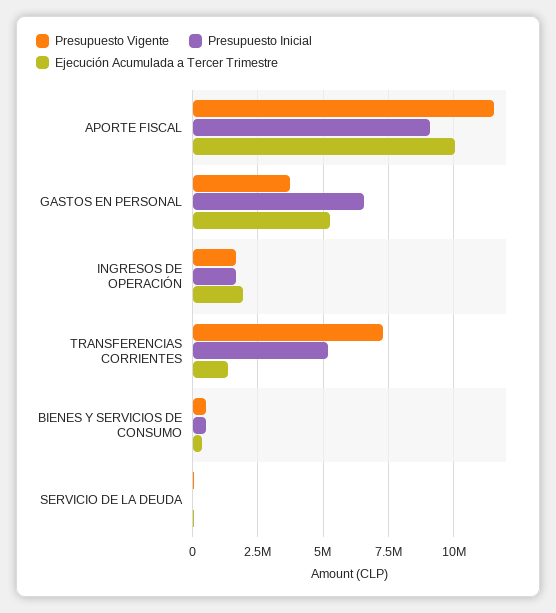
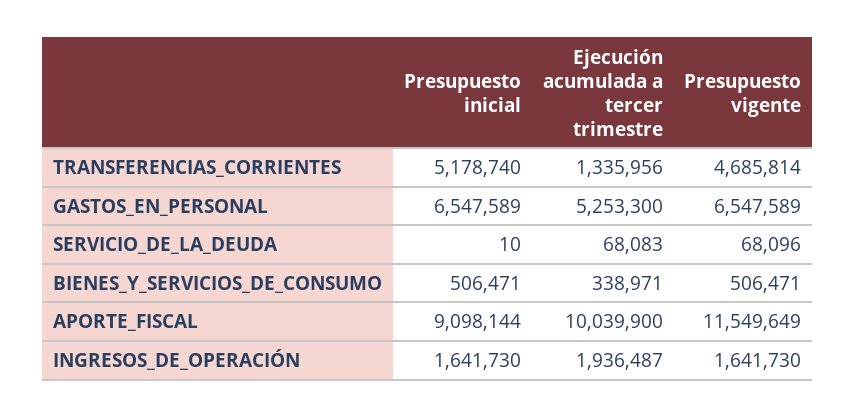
Presupuesto Vigente, GASTOS EN PERSONAL: 3750000 -> 6547589
Presupuesto Vigente, TRANSFERENCIAS CORRIENTES: 7250000 -> 4685814

